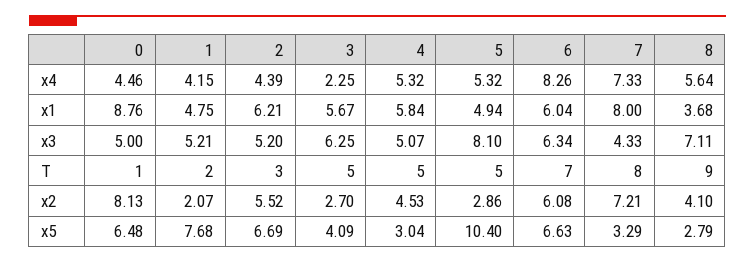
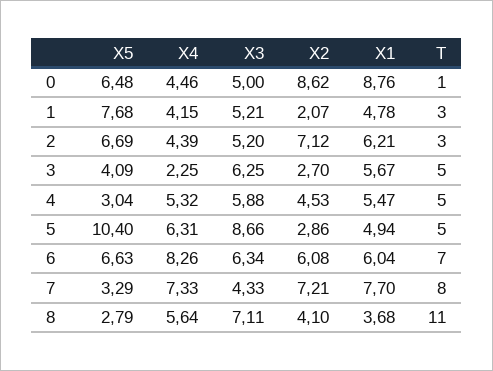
5, x4: 5.32 -> 6.31
1, x1: 4.75 -> 4.78
4, x1: 5.84 -> 5.47
7, x1: 8 -> 7.7
4, x3: 5.07 -> 5.88
5, x3: 8.1 -> 8.66
1, T: 2 -> 3
8, T: 9 -> 11
0, x2: 8.13 -> 8.62
2, x2: 5.52 -> 7.12

